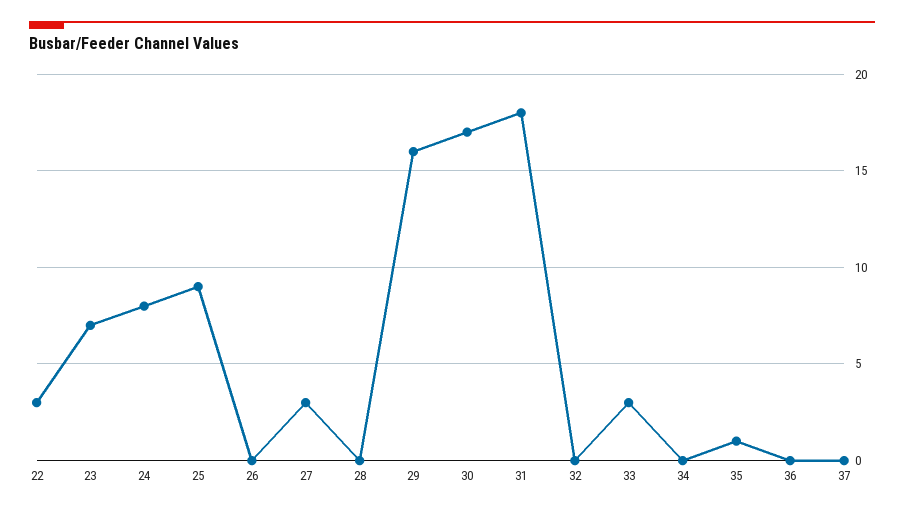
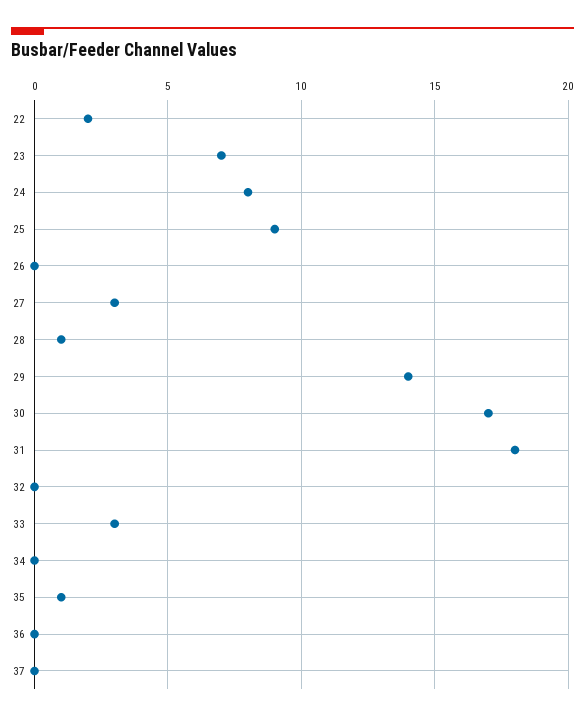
22: 3 -> 2
28: 0 -> 1
29: 16 -> 14

